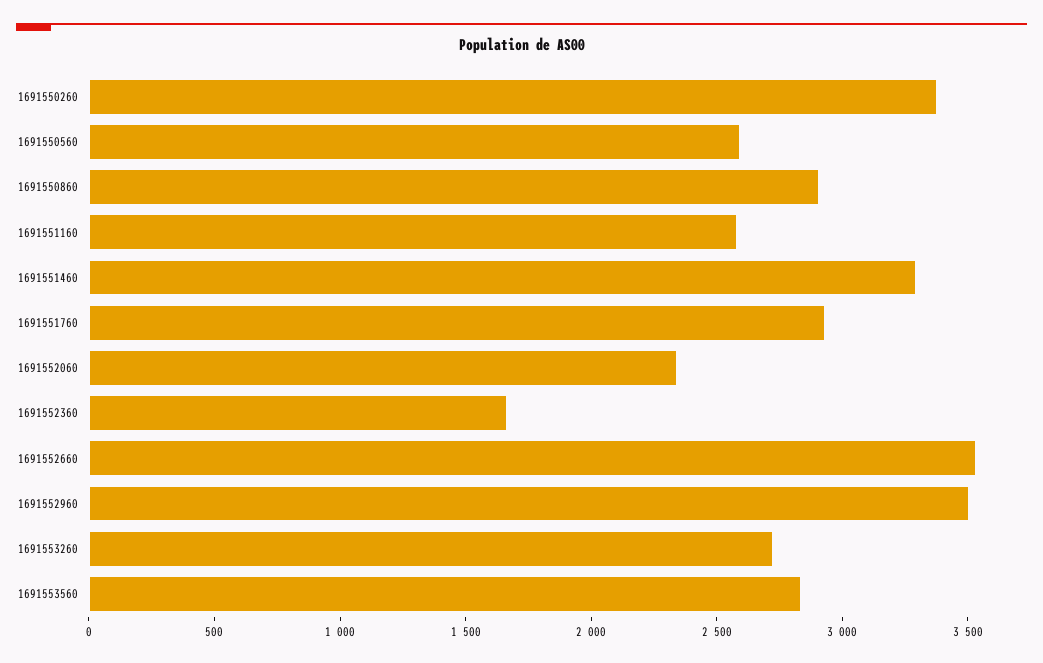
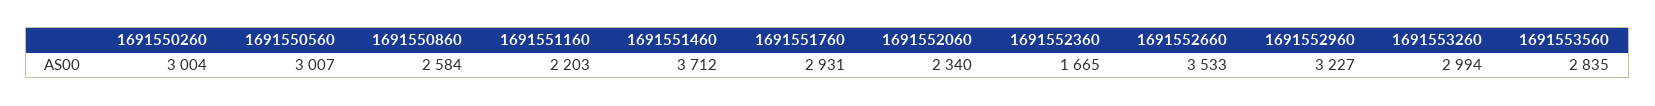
1691550260: 3400 -> 3004
1691550560: 2600 -> 3007
1691550860: 2900 -> 2584
1691551160: 2600 -> 2203
1691551460: 3300 -> 3712
1691552960: 3500 -> 3227
1691553260: 2700 -> 2994

